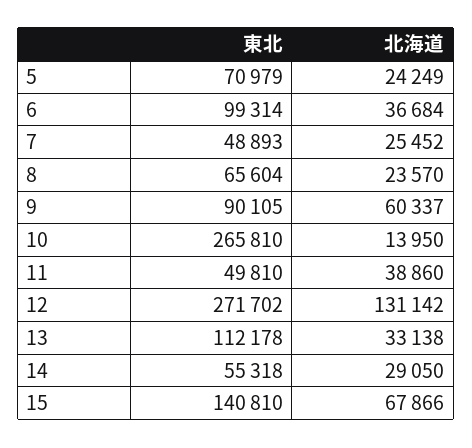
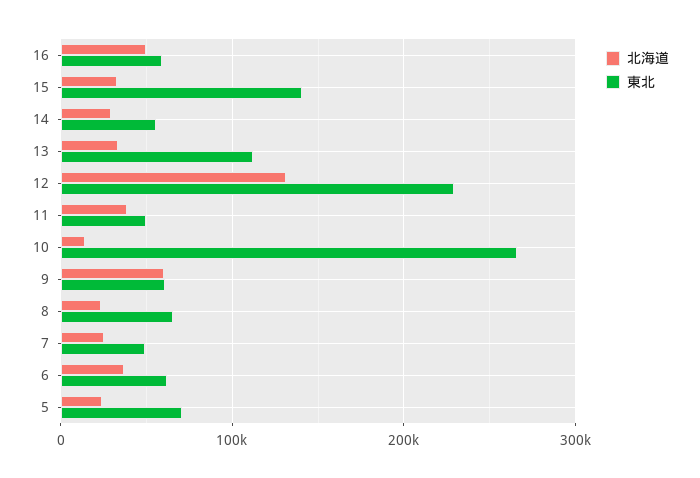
東北, 6: 99314 -> 60000
東北, 9: 90105 -> 60000
東北, 12: 271702 -> 230000
北海道, 15: 67866 -> 30000
北海道, 16: none -> 50000
東北, 16: none -> 60000

